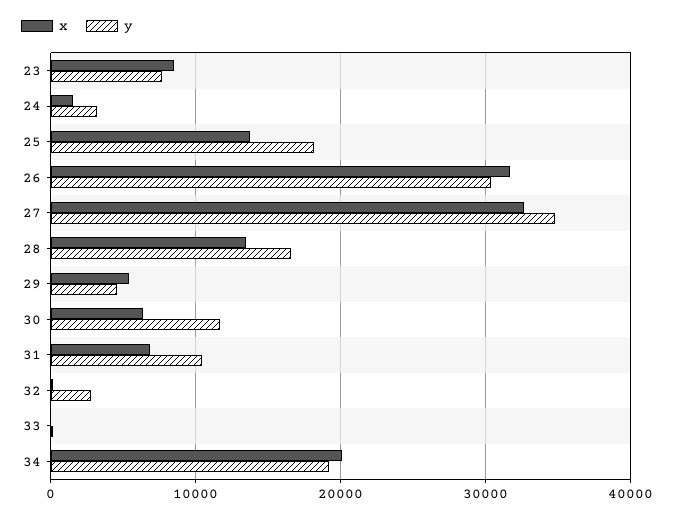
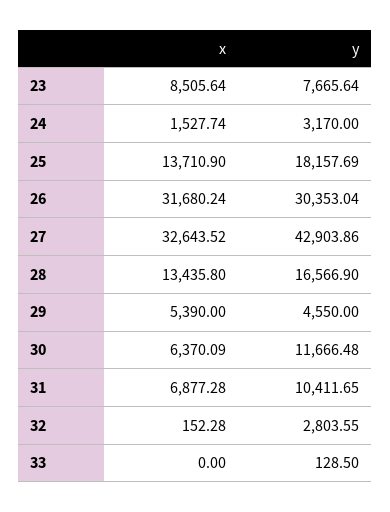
y, 27: 35000 -> 42903.86
x, 34: 20000 -> none
y, 34: 19000 -> none

